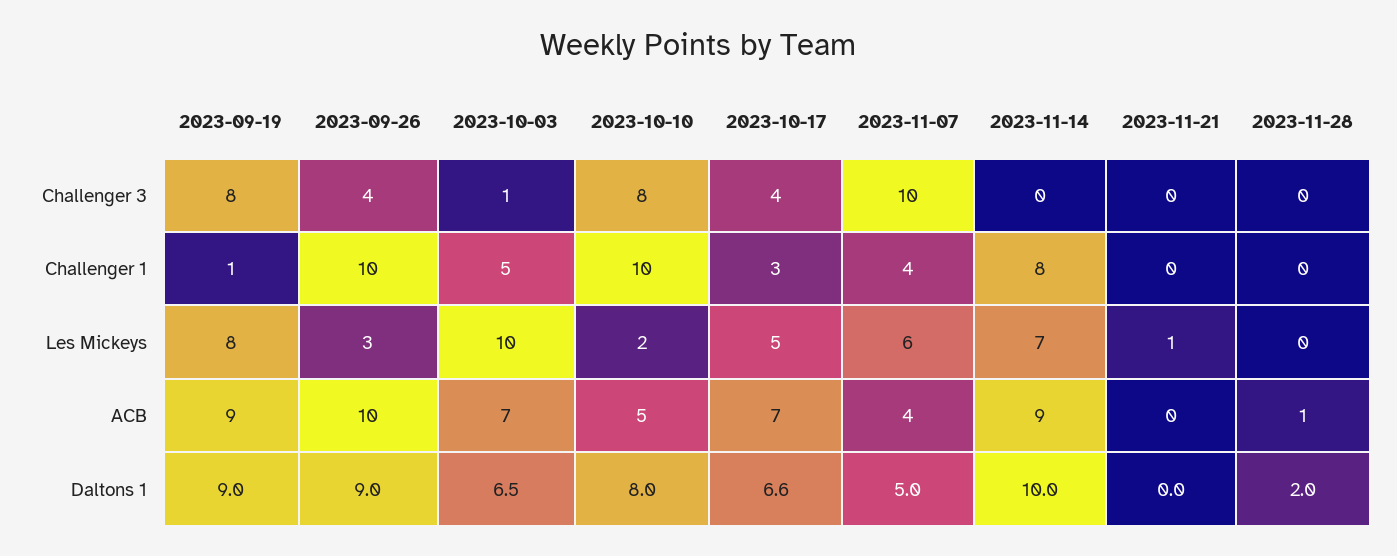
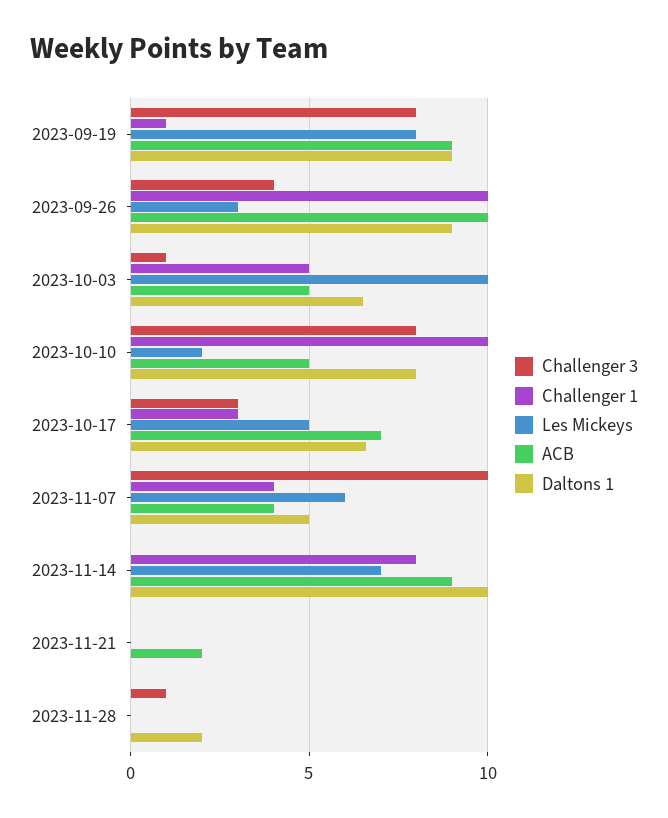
Challenger 3, 2023-10-17: 4 -> 3
Challenger 3, 2023-11-28: 0 -> 1
Les Mickeys, 2023-11-21: 1 -> 0
ACB, 2023-10-03: 7 -> 5
ACB, 2023-11-21: 0 -> 2
ACB, 2023-11-28: 1 -> 0

